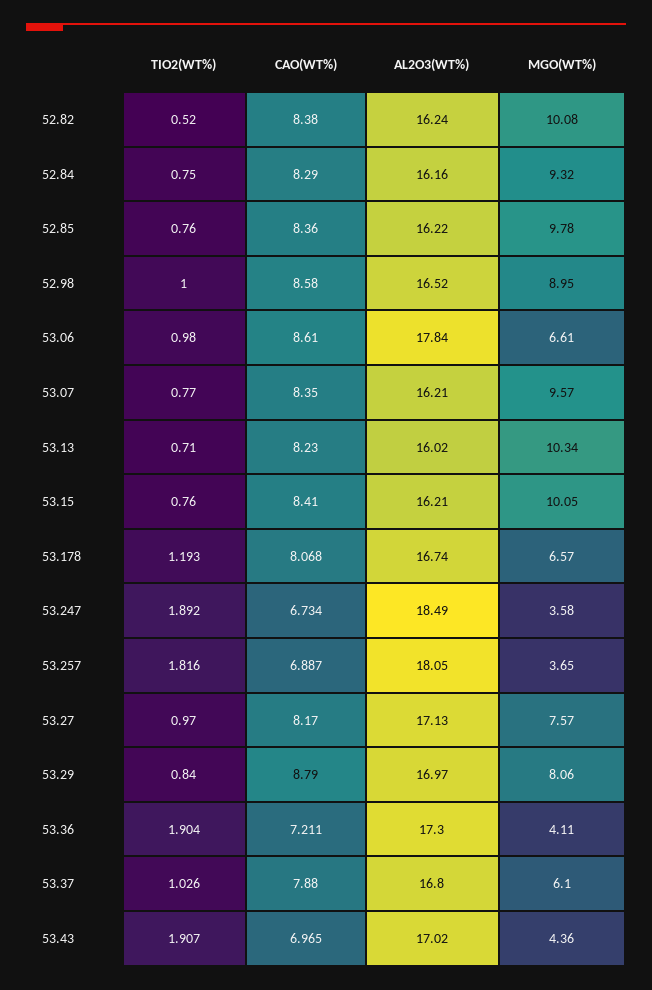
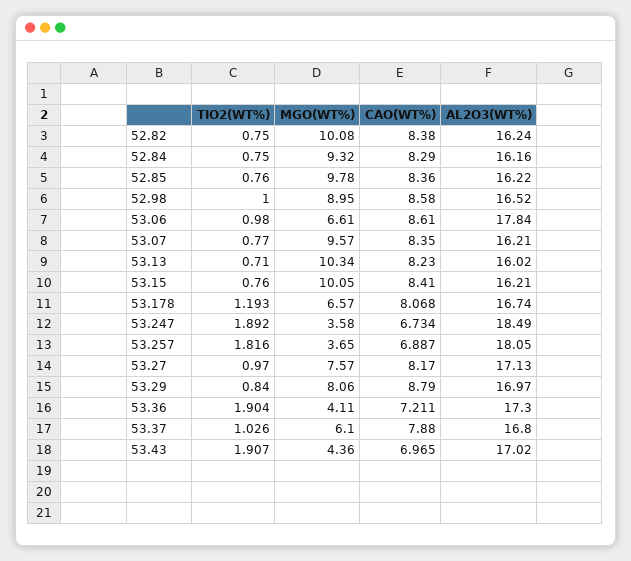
TIO2(WT%), 52.82: 0.52 -> 0.75

